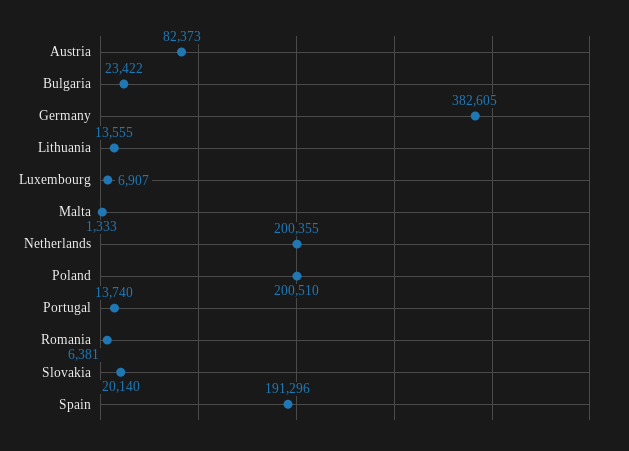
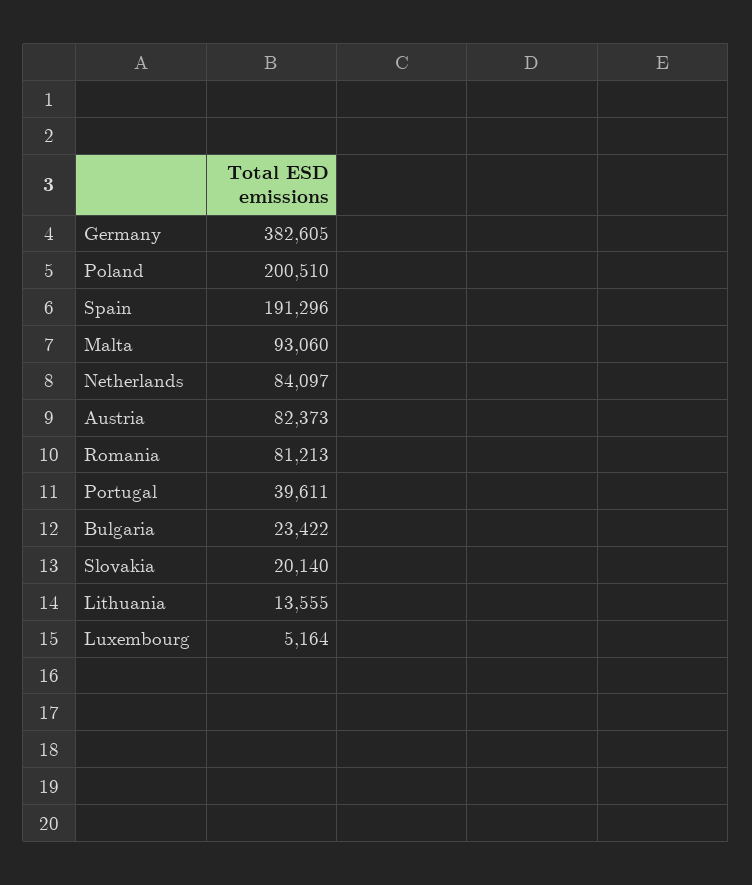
Luxembourg: 6907 -> 5164
Malta: 1333 -> 93060
Netherlands: 200355 -> 84097
Portugal: 13740 -> 39611
Romania: 6381 -> 81213

